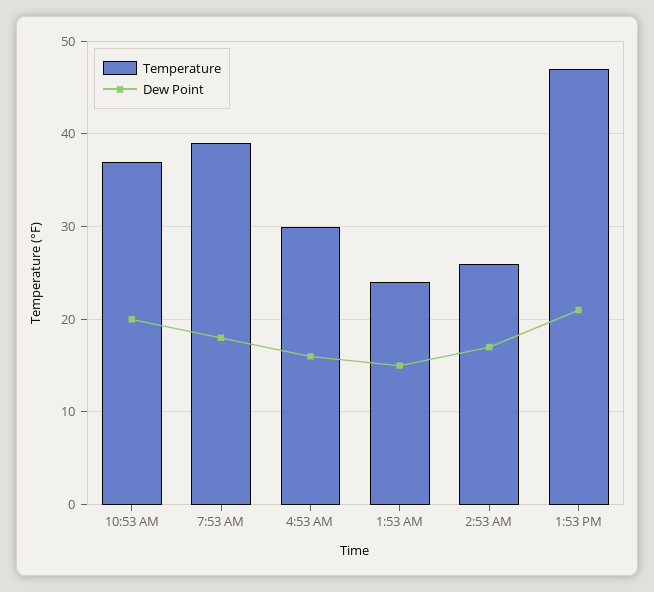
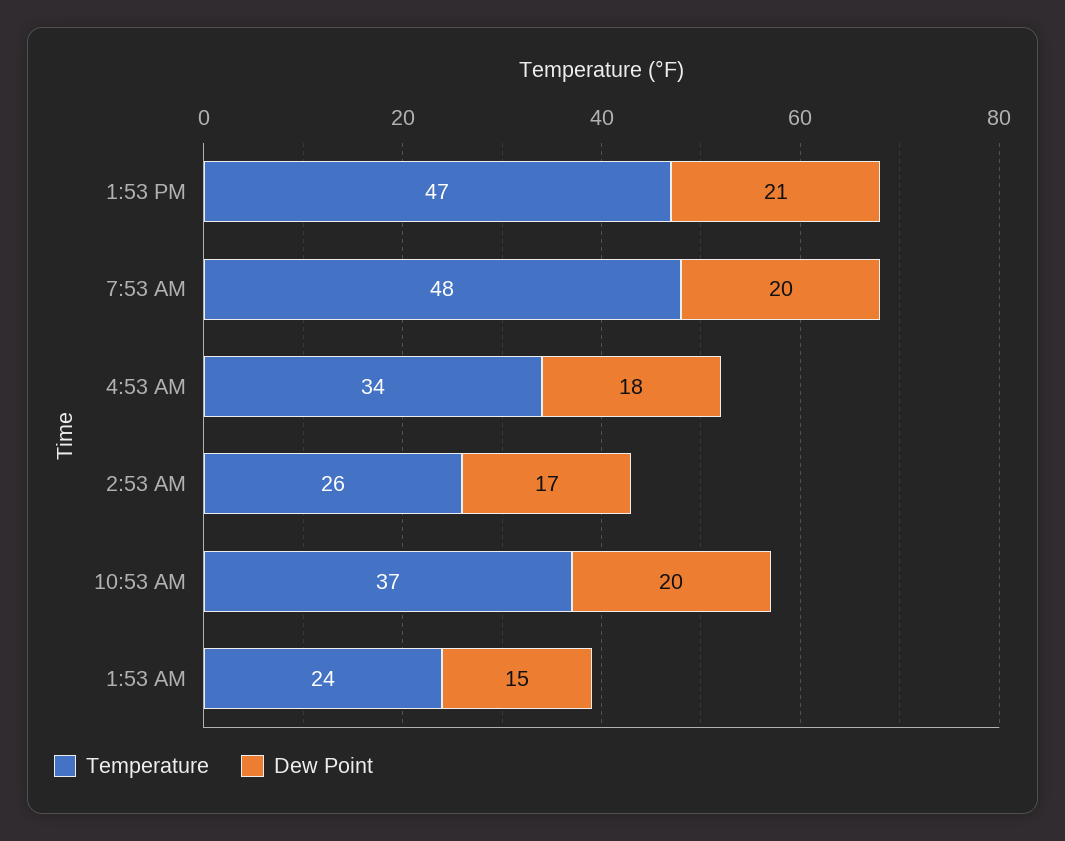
Temperature, 7:53 AM: 39 -> 48
Dew Point, 7:53 AM: 18 -> 20
Temperature, 4:53 AM: 30 -> 34
Dew Point, 4:53 AM: 16 -> 18

